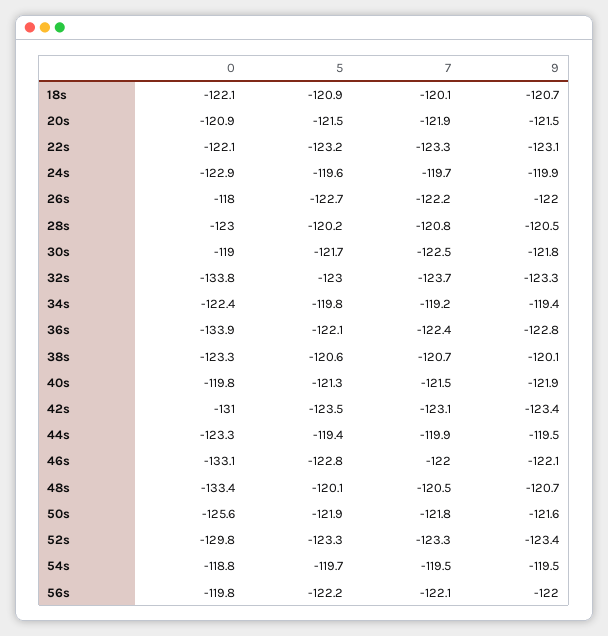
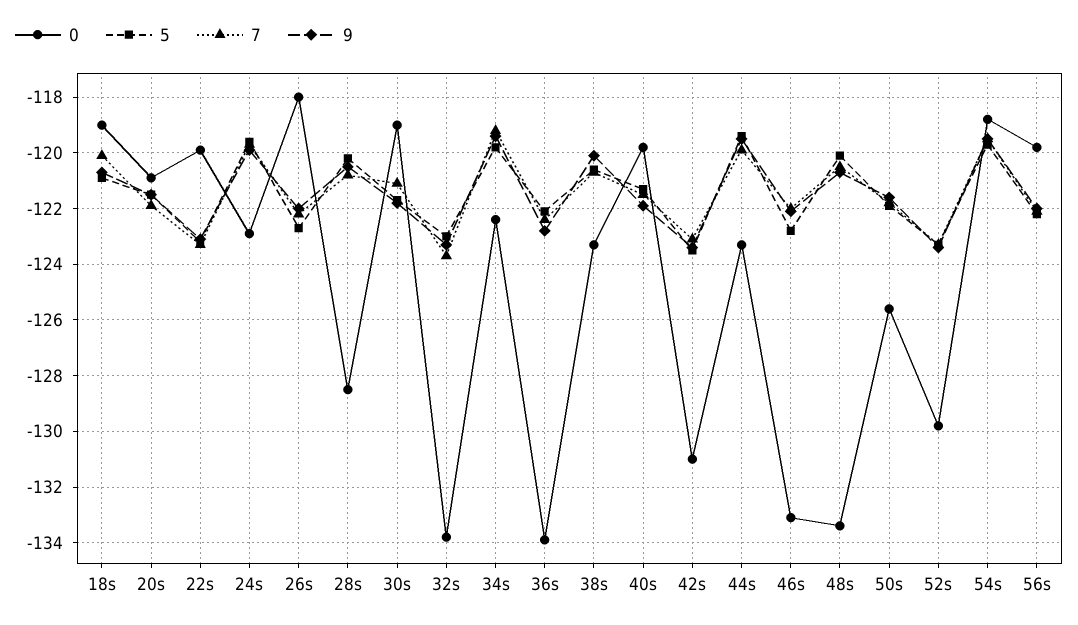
0, 18s: -122.1 -> -119
0, 22s: -122.1 -> -120
0, 28s: -123 -> -128.5
7, 30s: -122.5 -> -121

